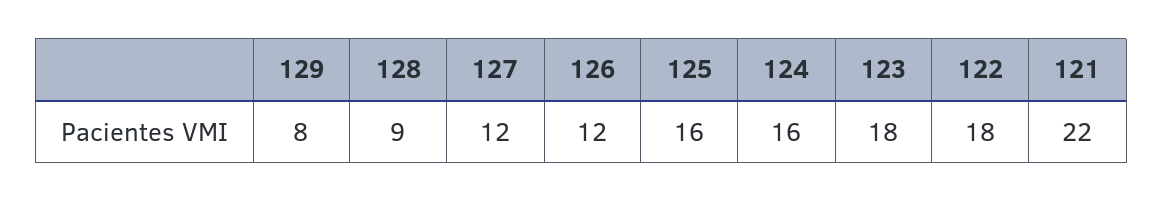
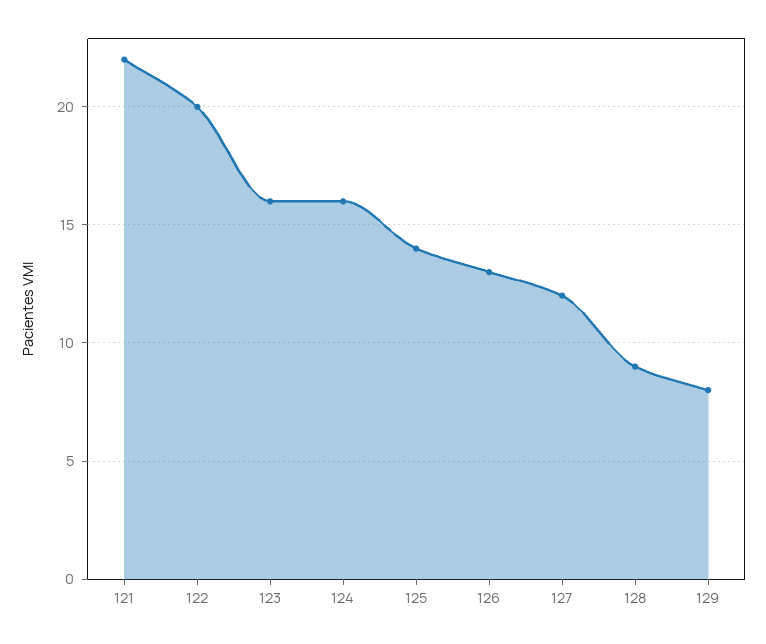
126: 12 -> 13
125: 16 -> 14
123: 18 -> 16
122: 18 -> 20

